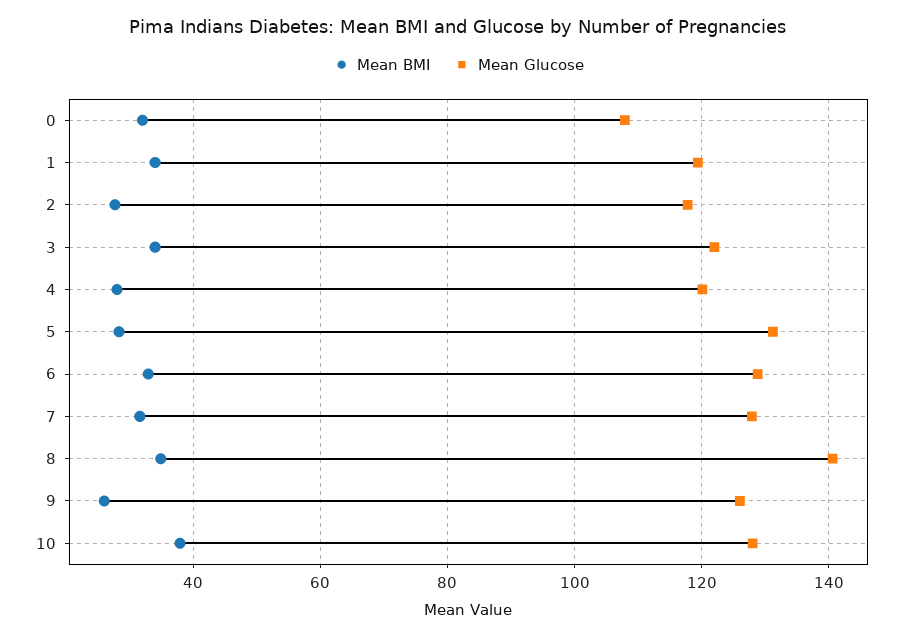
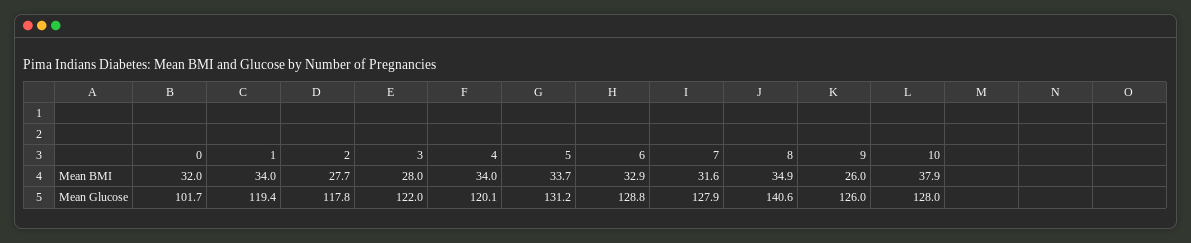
Mean Glucose, 0: 108 -> 101.7
Mean BMI, 3: 34 -> 28
Mean BMI, 4: 28 -> 34
Mean BMI, 5: 28 -> 33.7

